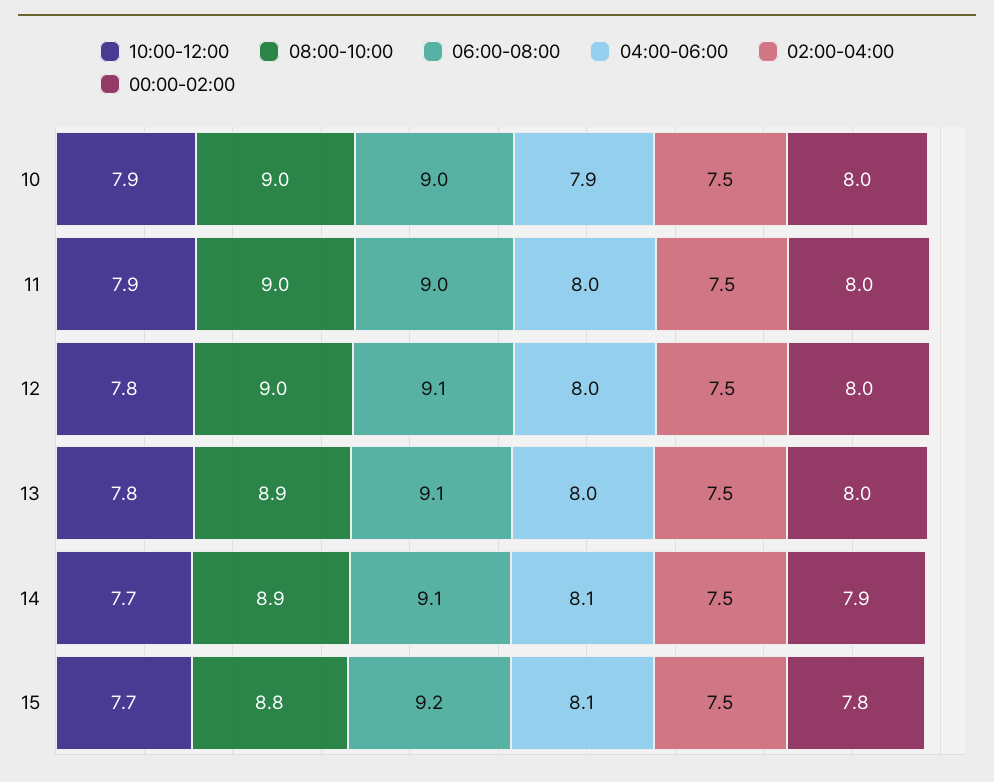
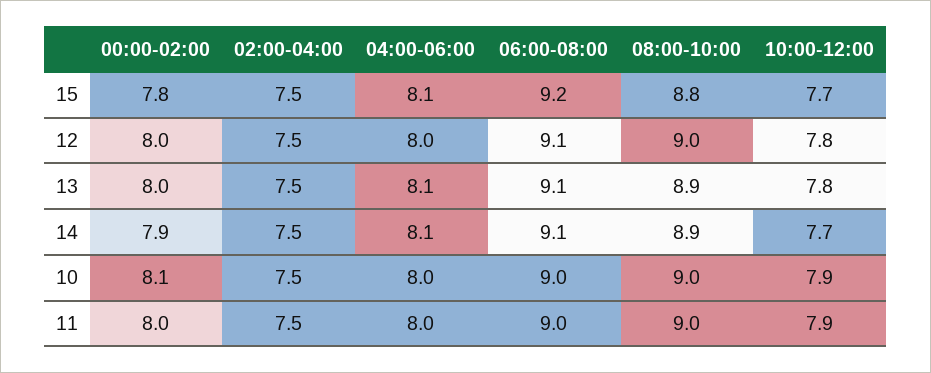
04:00-06:00, 10: 7.9 -> 8
00:00-02:00, 10: 8 -> 8.1
04:00-06:00, 13: 8 -> 8.1

